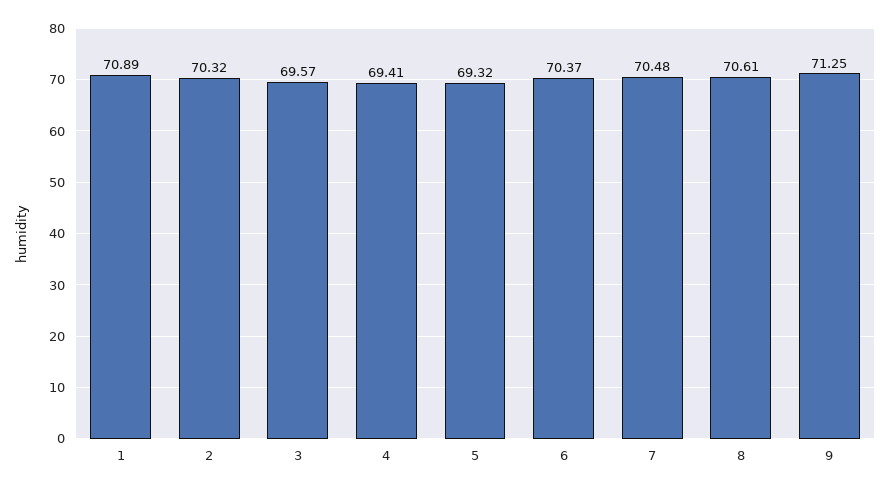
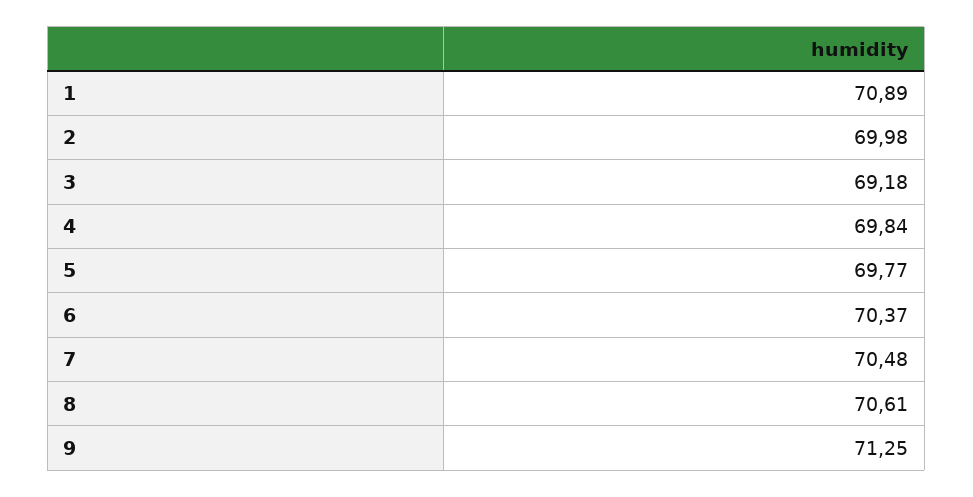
2: 70.32 -> 69.98
3: 69.57 -> 69.18
4: 69.41 -> 69.84
5: 69.32 -> 69.77

